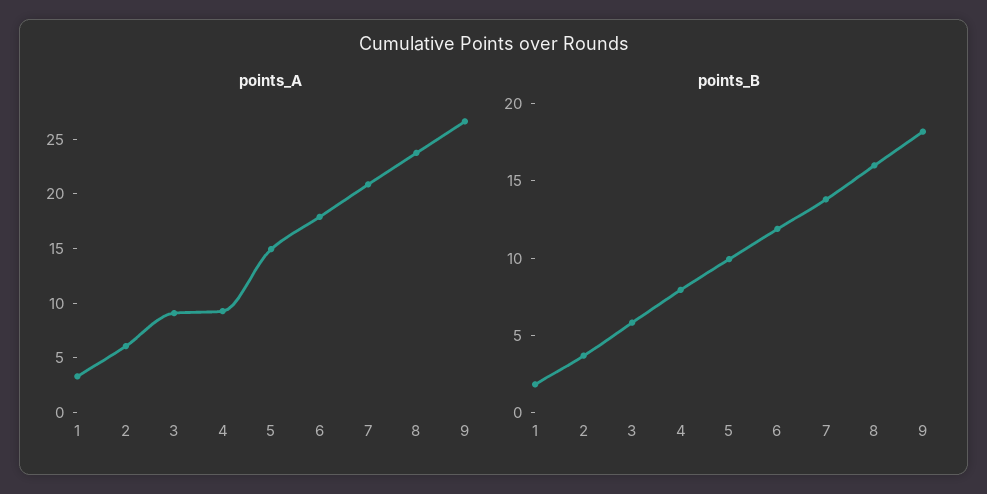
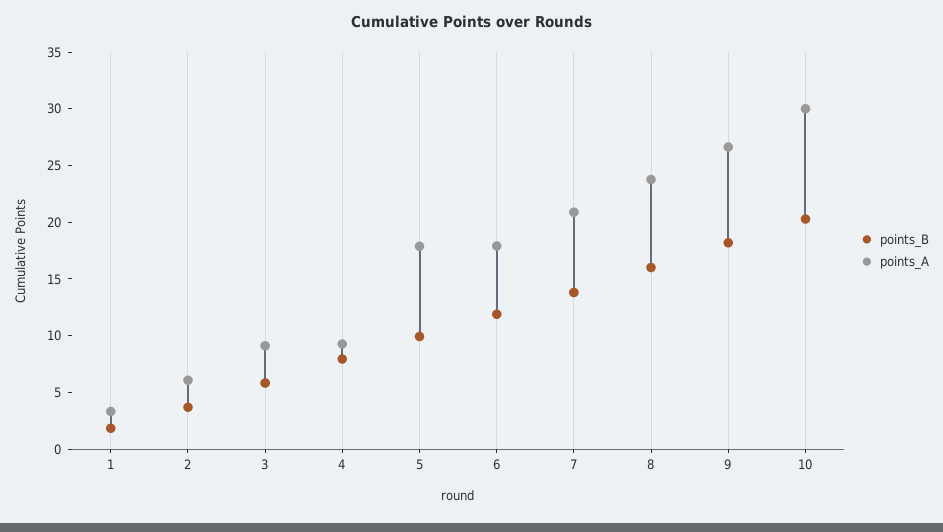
points_A, 5: 15 -> 18
points_B, 10: none -> 20
points_A, 10: none -> 30

